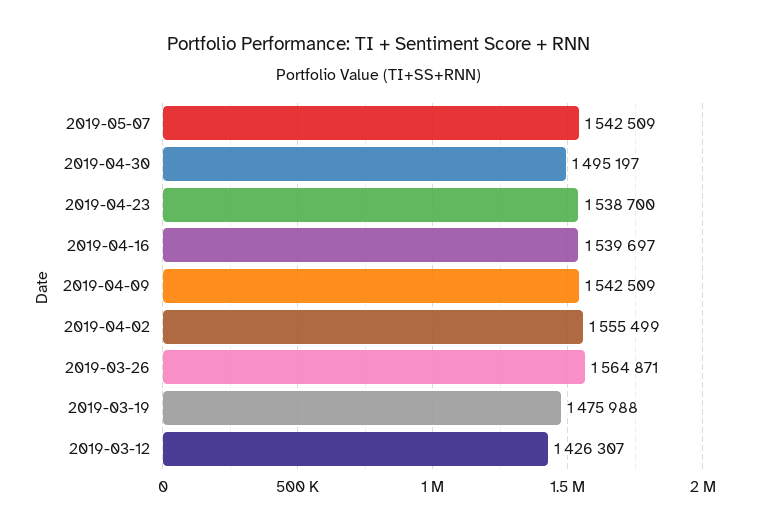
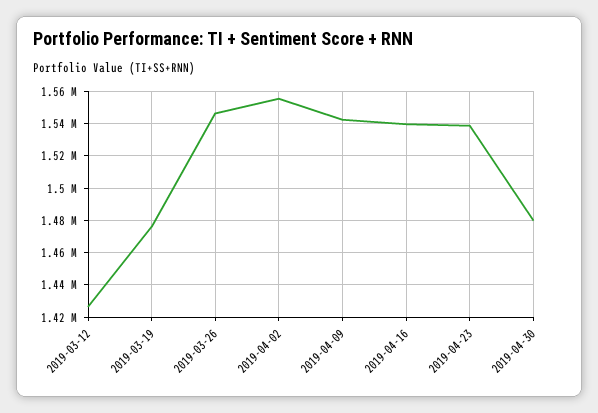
2019-05-07: 1542509 -> none
2019-04-30: 1495197 -> 1480000
2019-03-26: 1564871 -> 1545000

